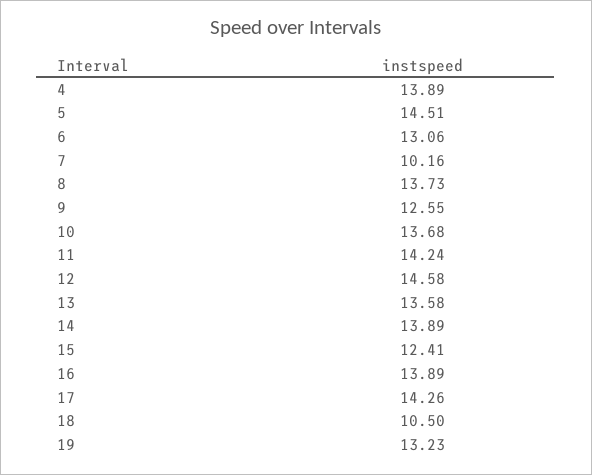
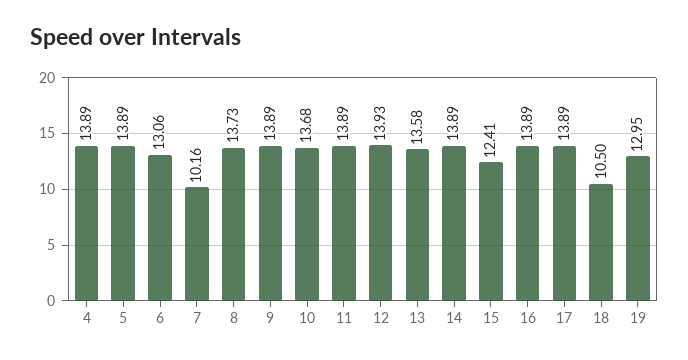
5: 14.51 -> 13.89
9: 12.55 -> 13.89
11: 14.24 -> 13.89
12: 14.58 -> 13.93
17: 14.26 -> 13.89
19: 13.23 -> 12.95

